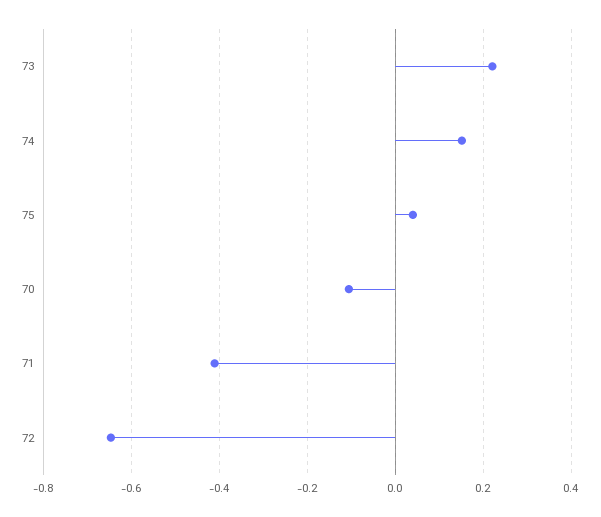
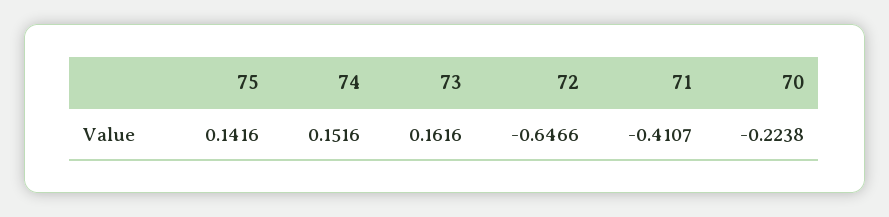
73: 0.22 -> 0.1616
75: 0.04 -> 0.1416
70: -0.1 -> -0.2238

